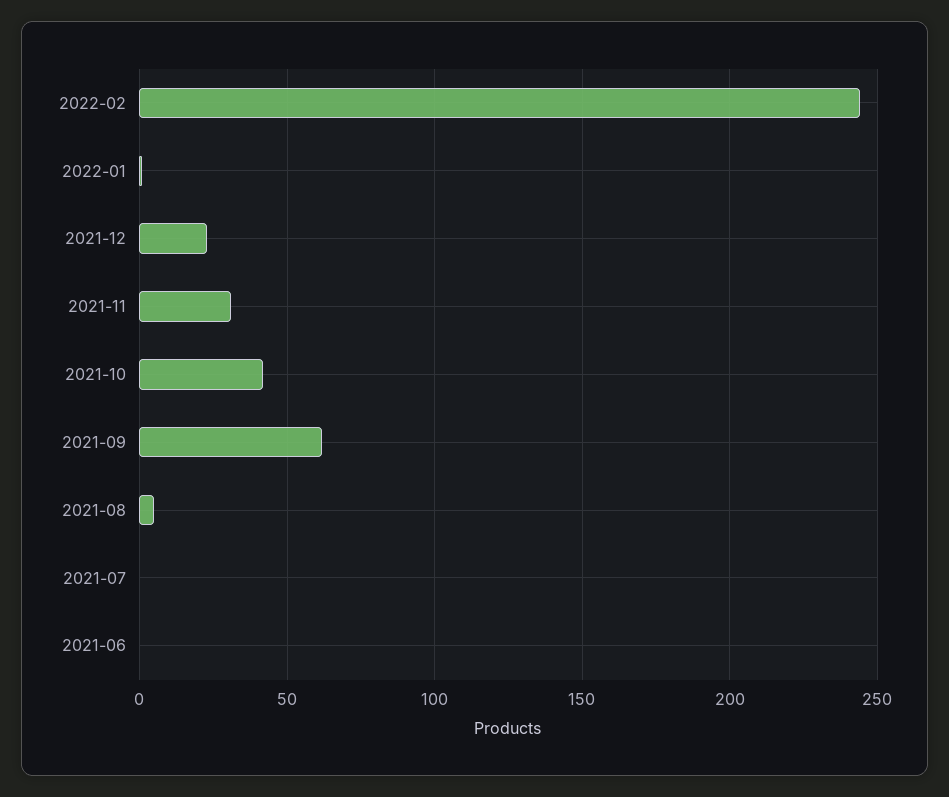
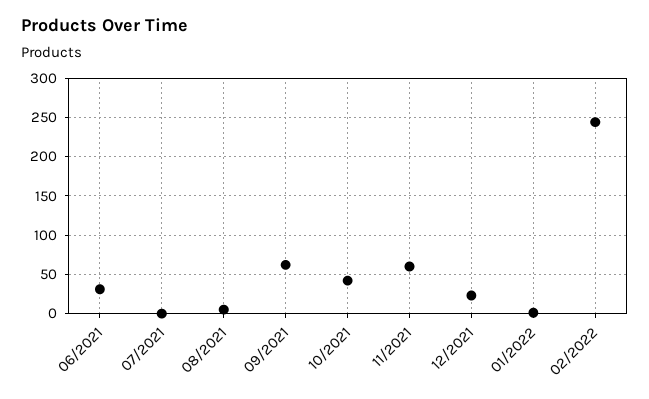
2021-11: 30 -> 60
2021-06: 0 -> 30

